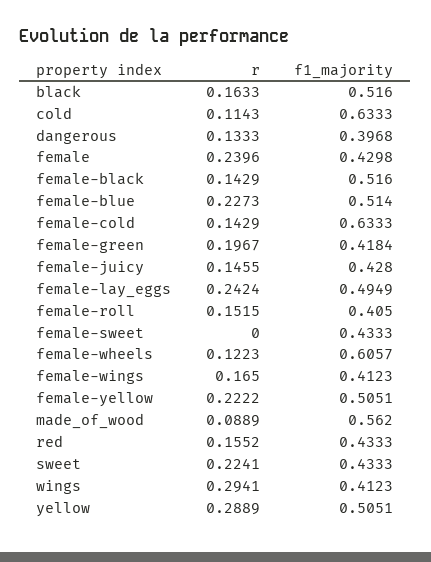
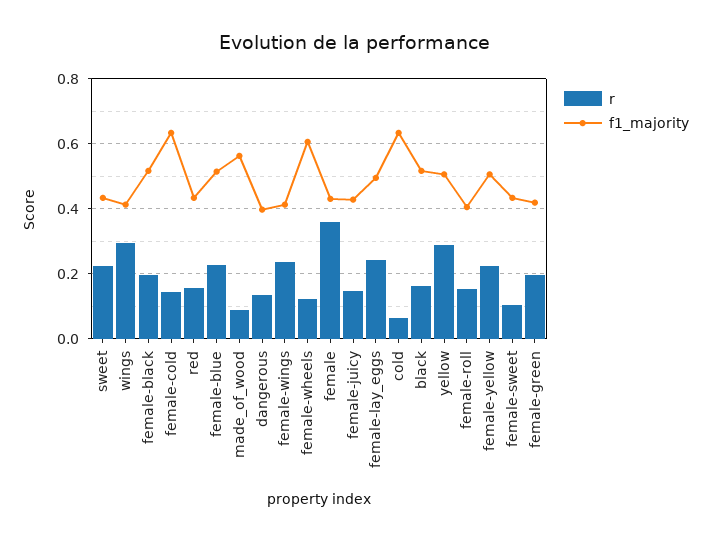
r, cold: 0.1143 -> 0.06
r, female: 0.2396 -> 0.36
r, female-black: 0.1429 -> 0.2
r, female-sweet: 0 -> 0.1
r, female-wings: 0.165 -> 0.24

